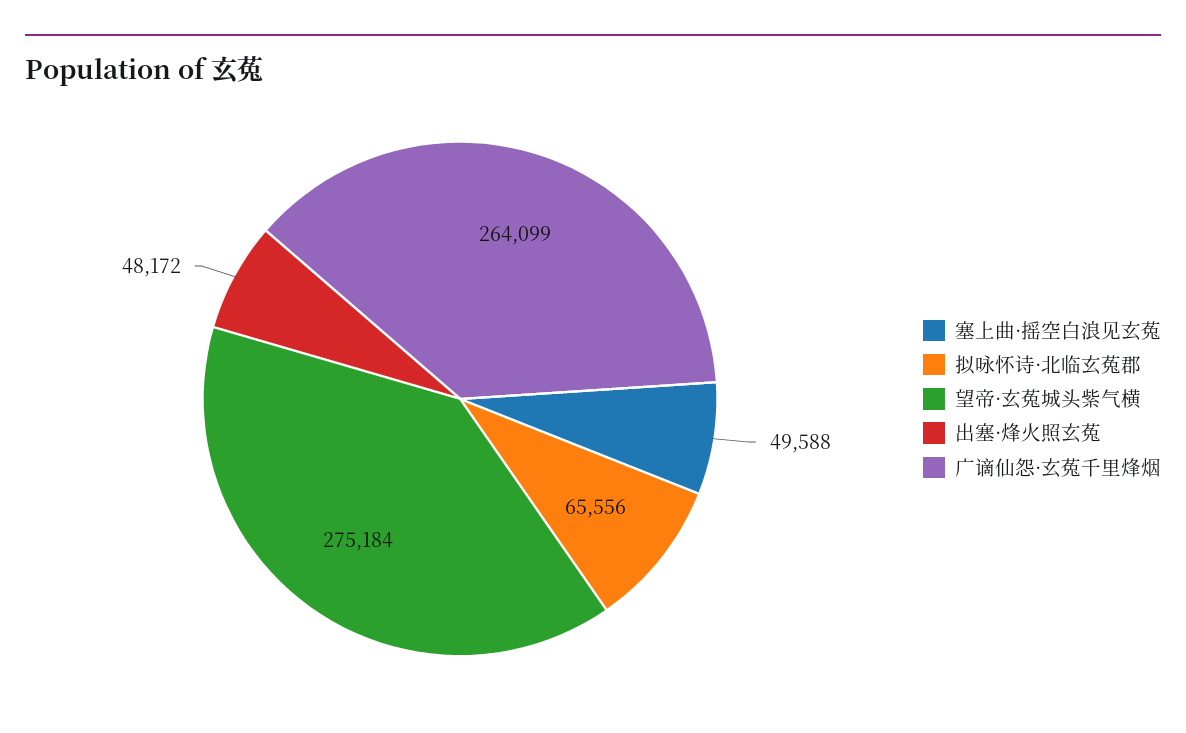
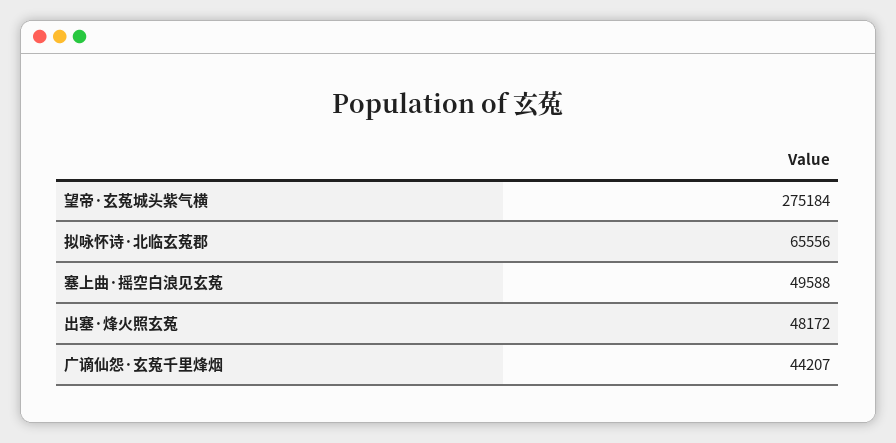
广谪仙怨·玄菟千里烽烟: 264099 -> 44207

